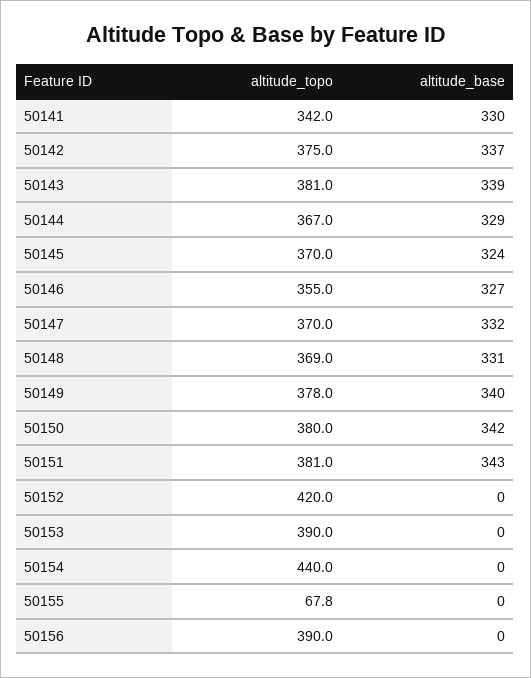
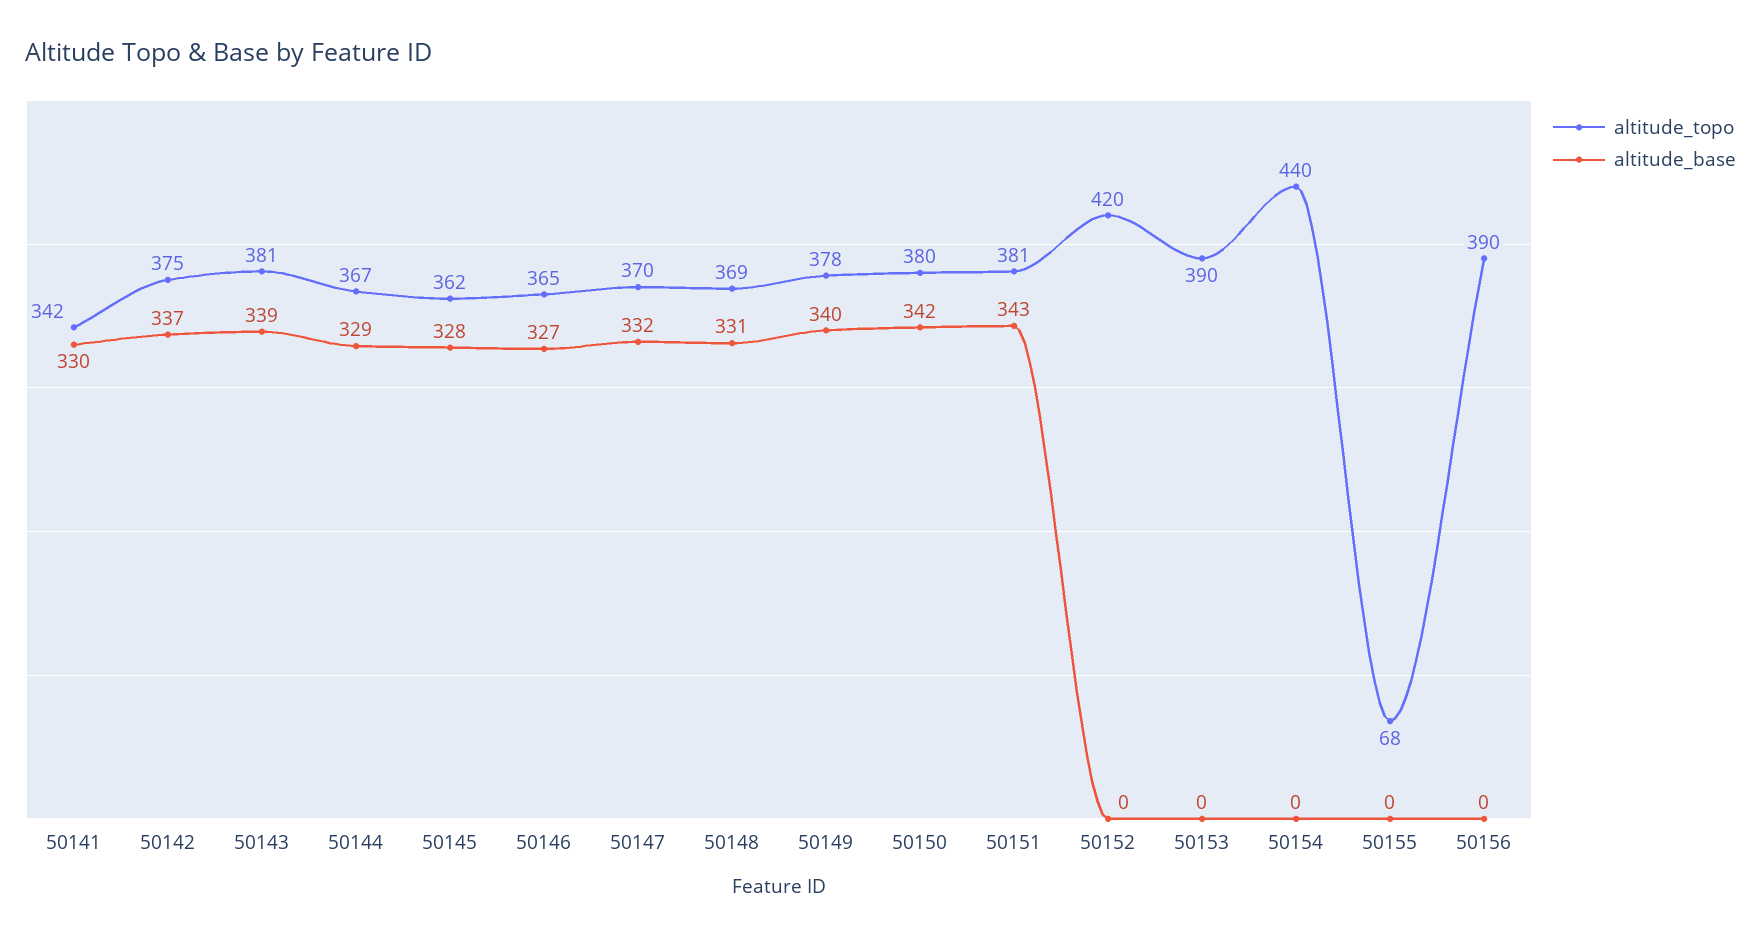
altitude_topo, 50145: 370 -> 362
altitude_base, 50145: 324 -> 328
altitude_topo, 50146: 355 -> 365

